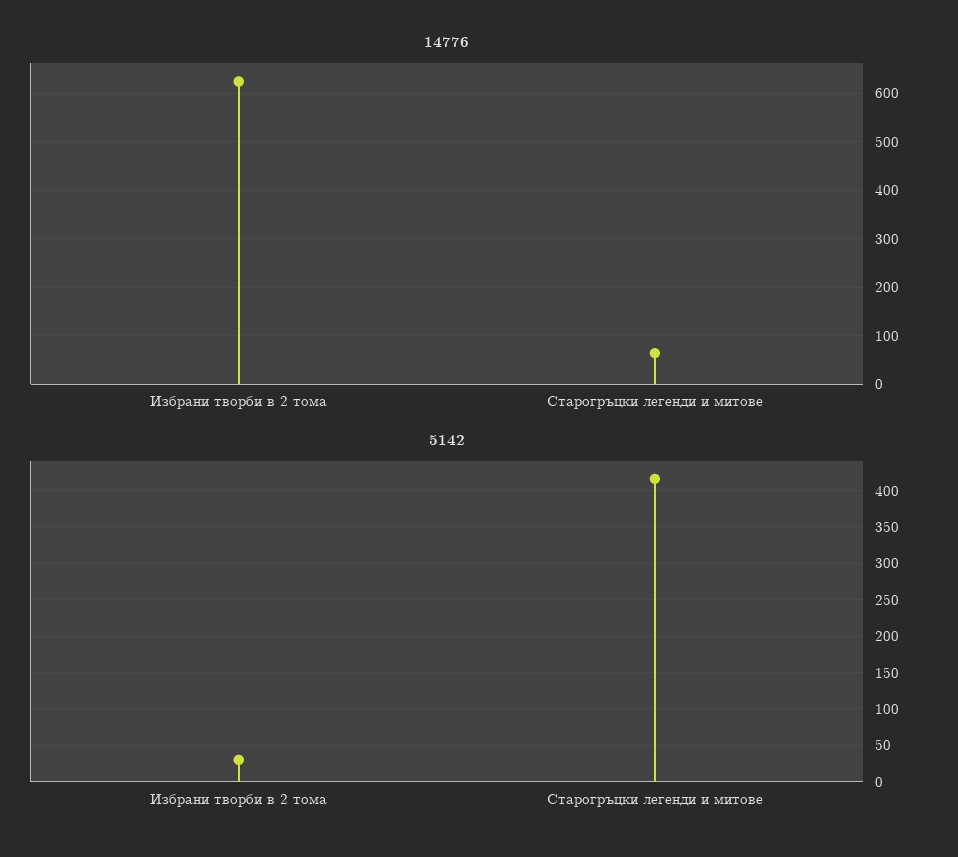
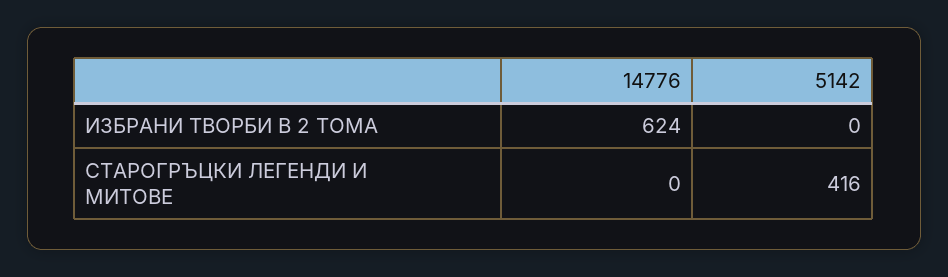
14776, Старогръцки легенди и митове: 60 -> 0
5142, Избрани творби в 2 тома: 30 -> 0

